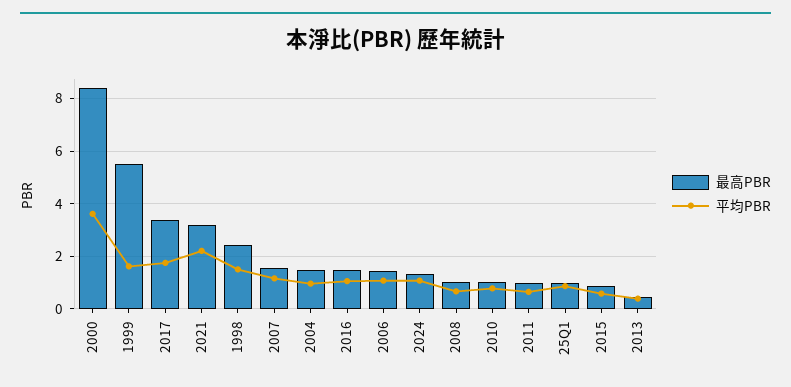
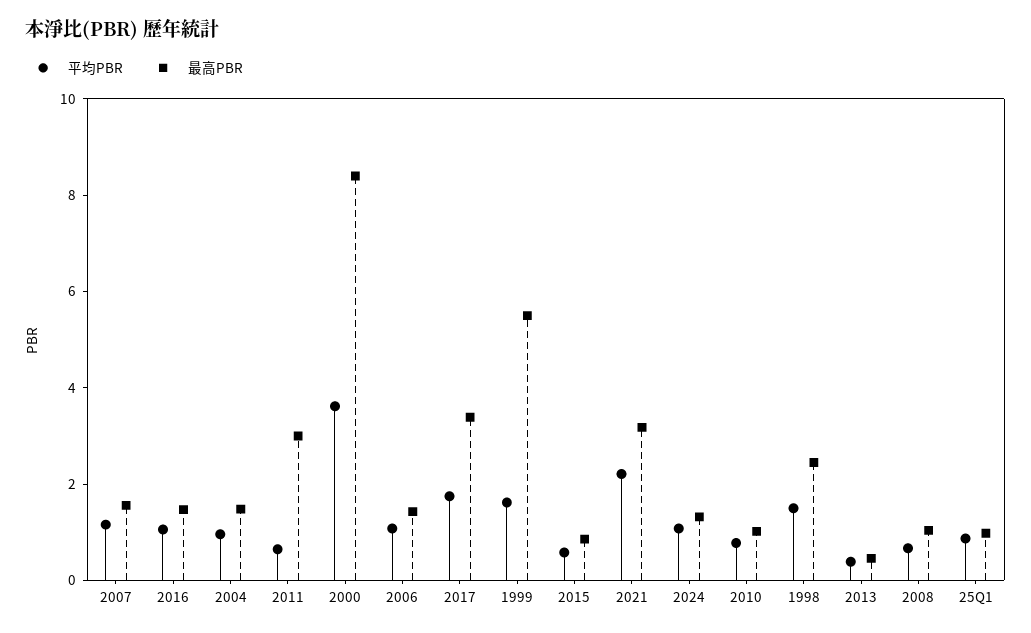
最高PBR, 2011: 1 -> 3

